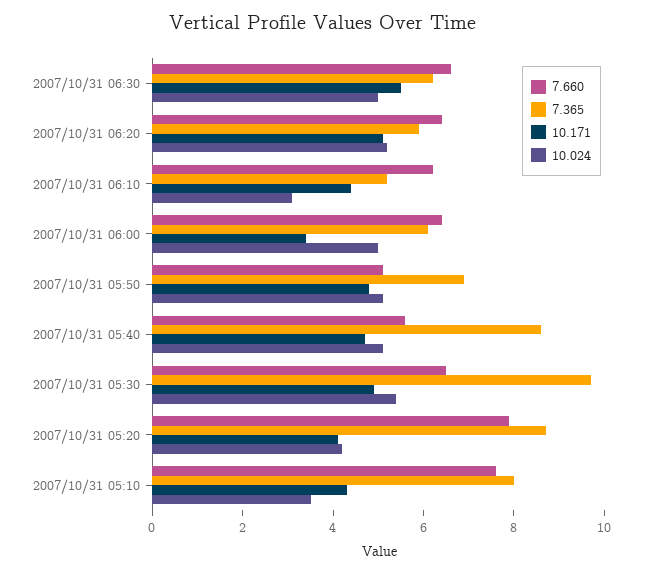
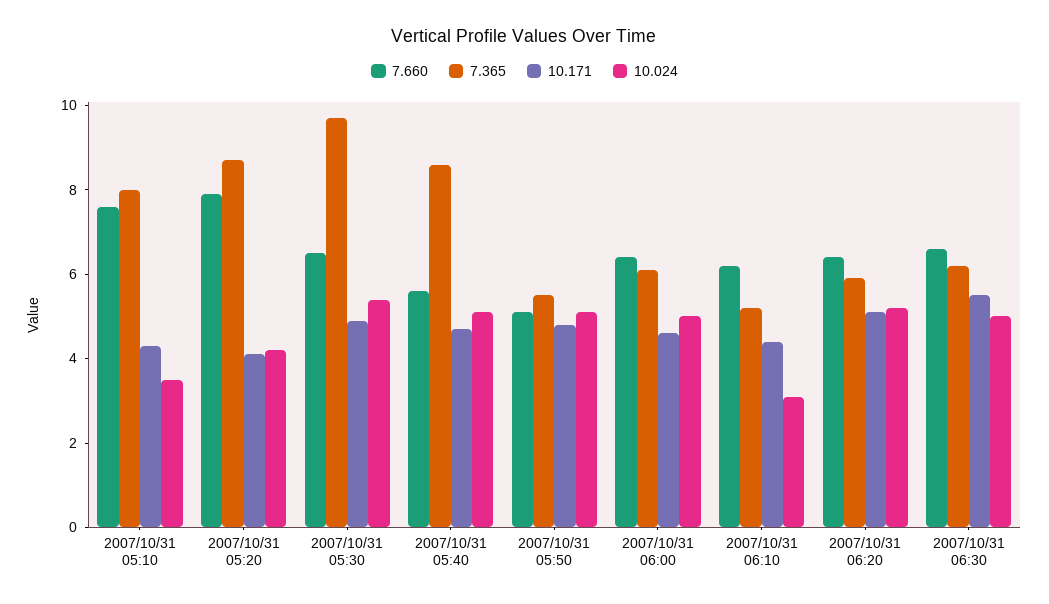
10.171, 2007/10/31 06:00: 3.5 -> 4.5
7.365, 2007/10/31 05:50: 7 -> 5.5

